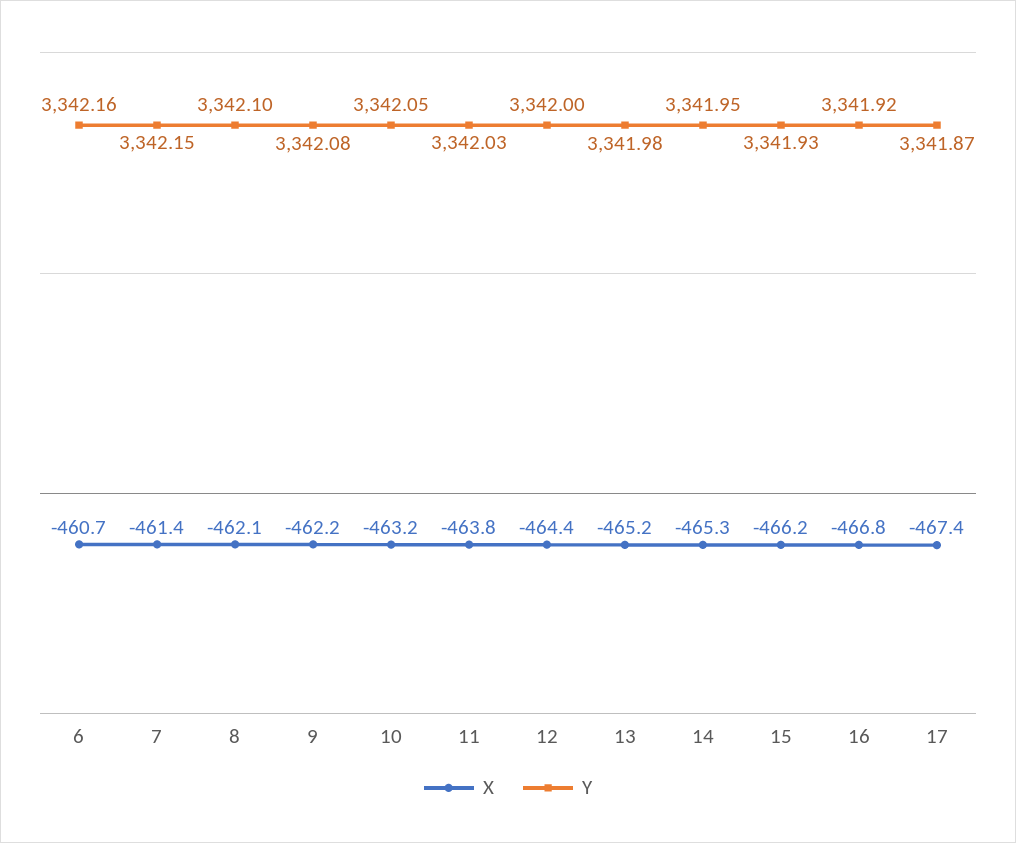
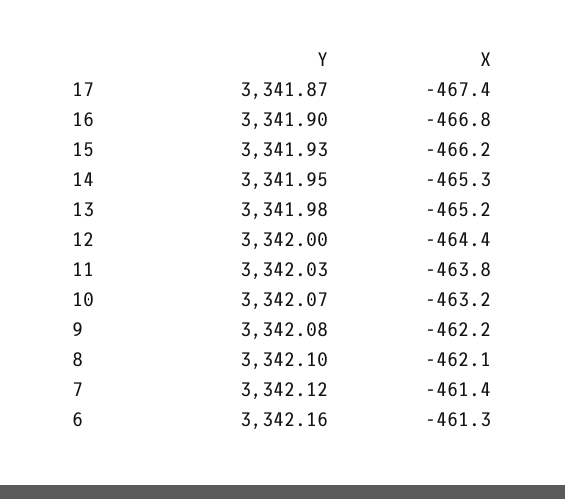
X, 6: -460.7 -> -461.3
Y, 7: 3342.15 -> 3342.12
Y, 10: 3342.05 -> 3342.07
Y, 16: 3341.92 -> 3341.9

